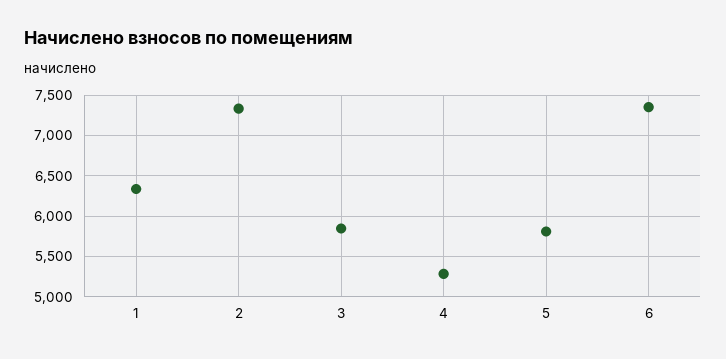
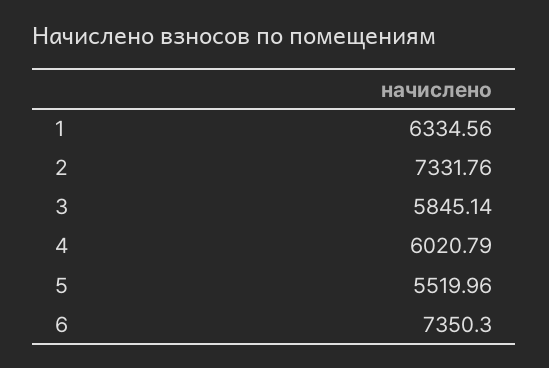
4: 5300 -> 6020.79
5: 5800 -> 5519.96

